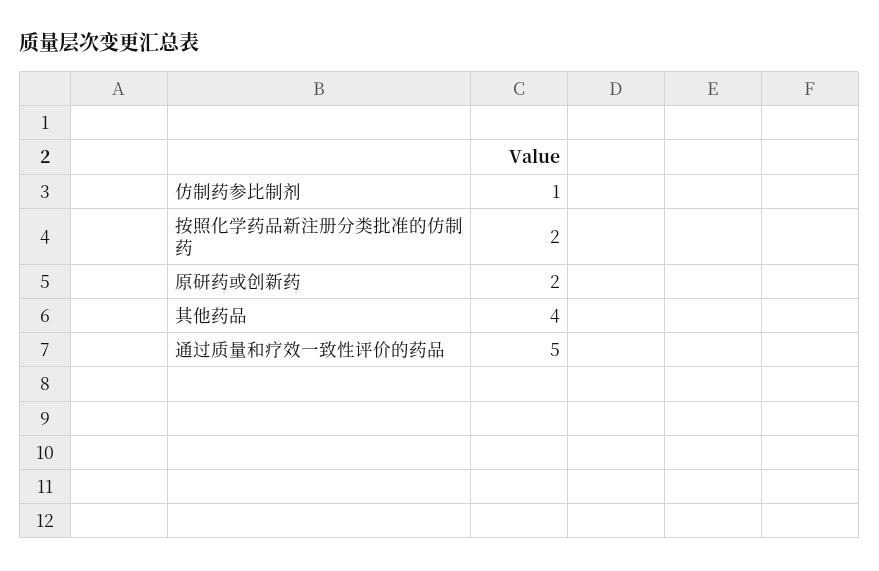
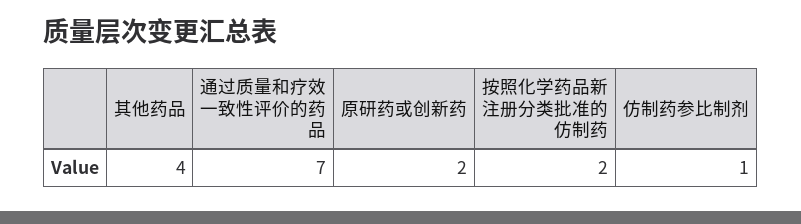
通过质量和疗效一致性评价的药品: 5 -> 7

